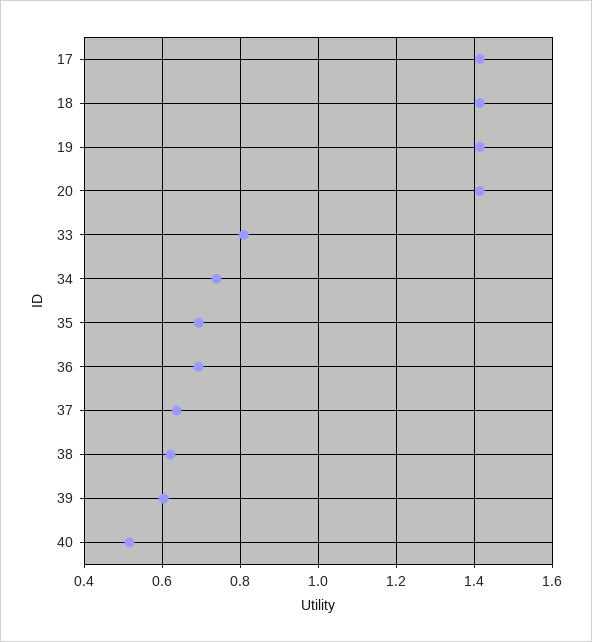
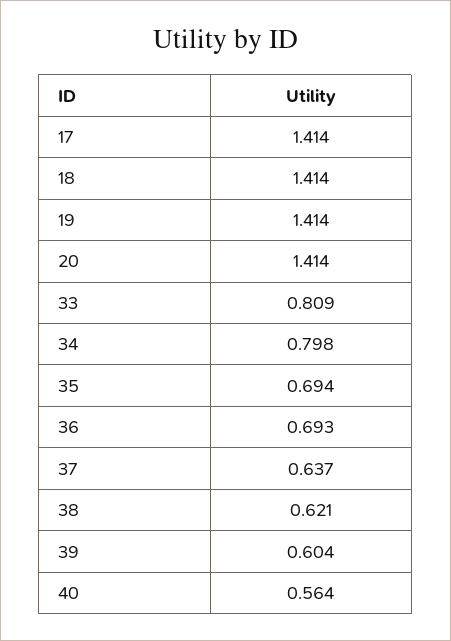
34: 0.74 -> 0.798
40: 0.52 -> 0.564

